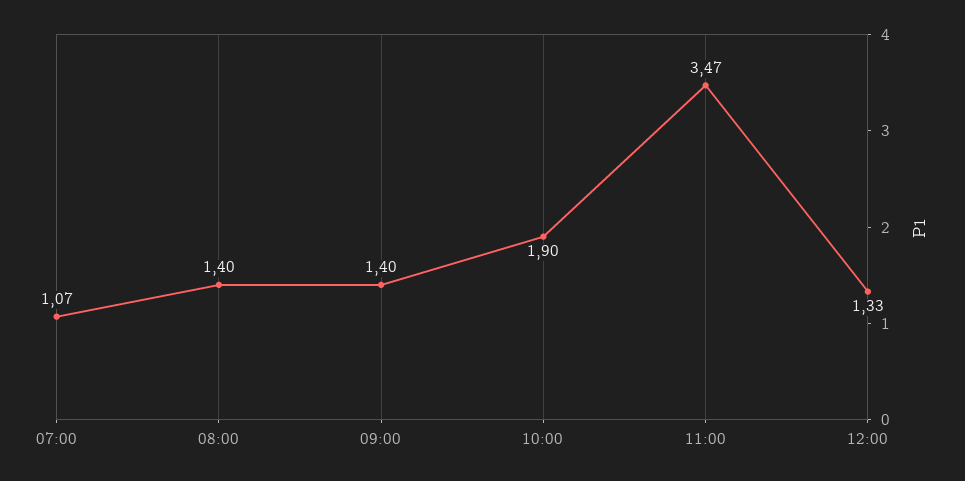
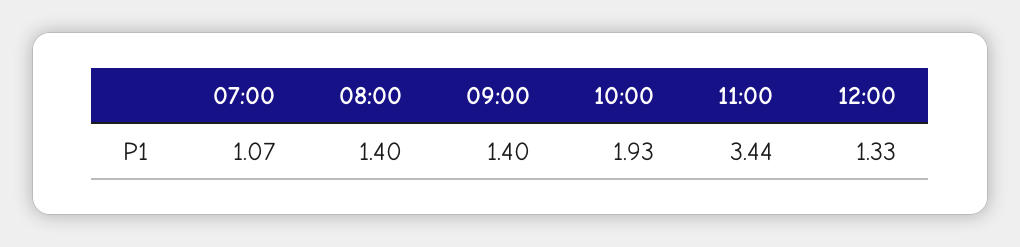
10:00: 1.9 -> 1.93
11:00: 3.47 -> 3.44

